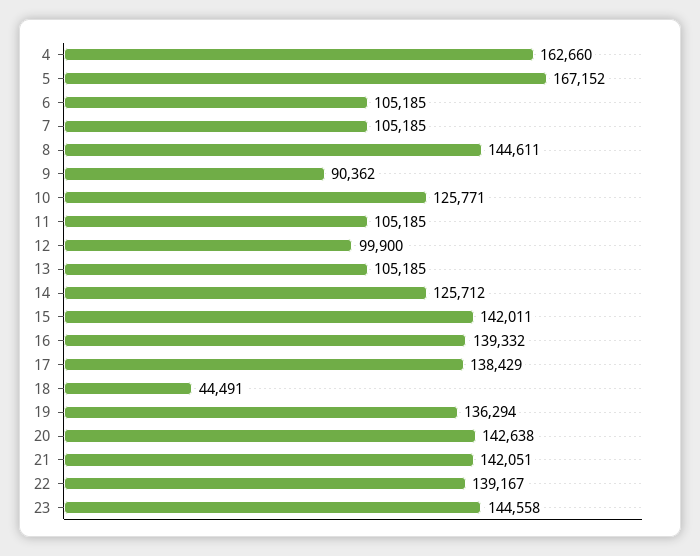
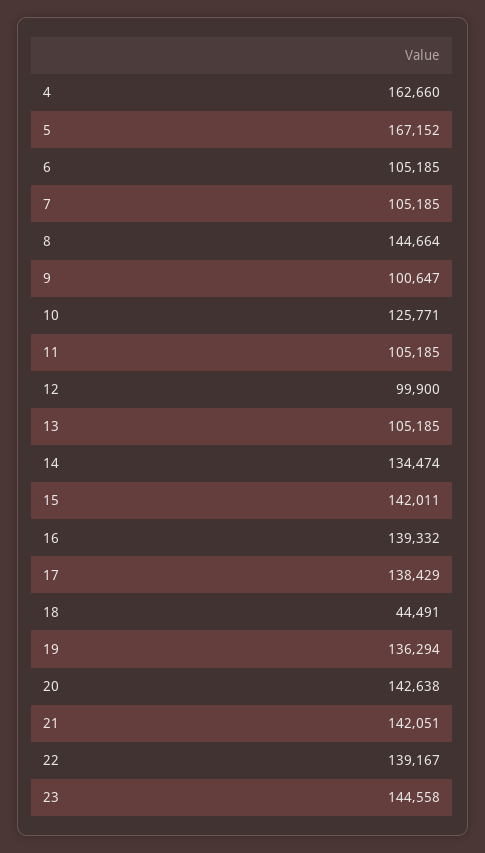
8: 144611 -> 144664
9: 90362 -> 100647
14: 125712 -> 134474

